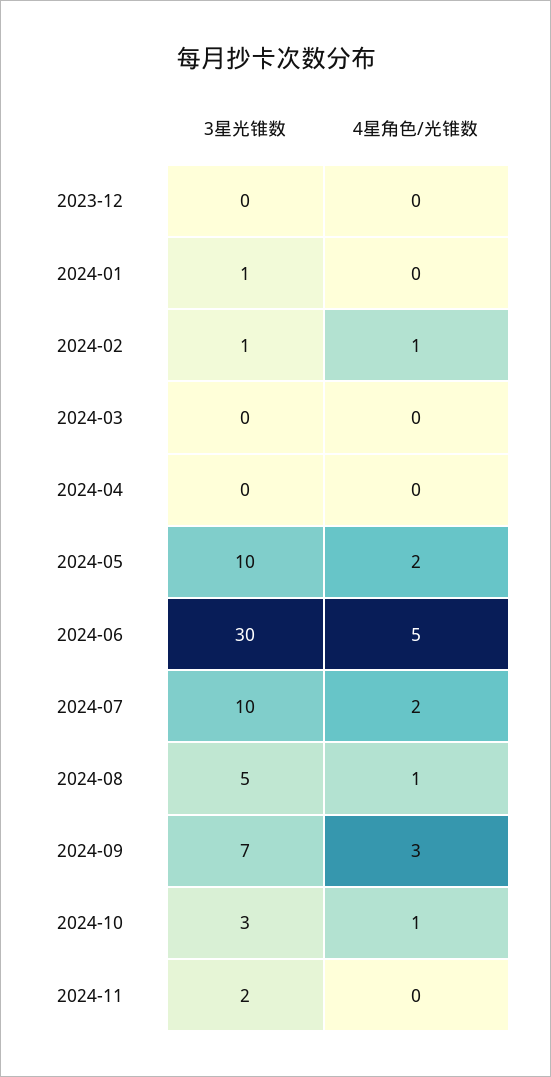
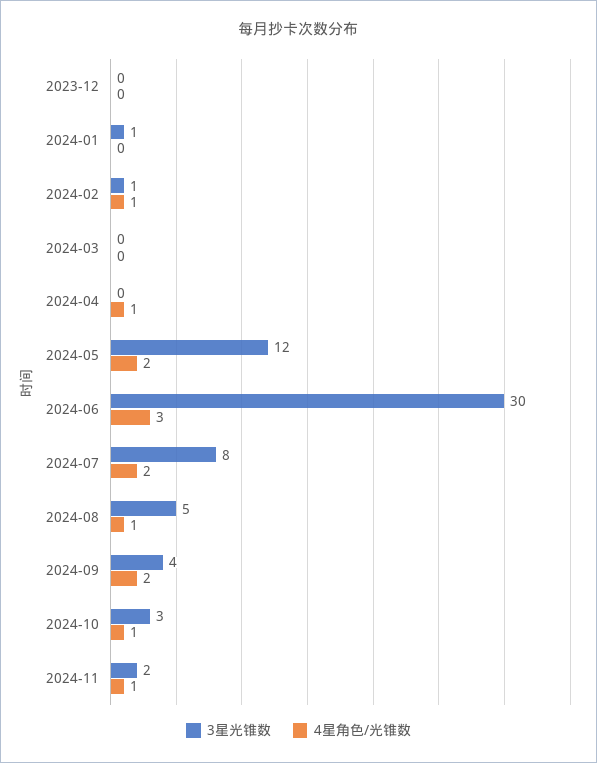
4星角色/光锥数, 2024-04: 0 -> 1
3星光锥数, 2024-05: 10 -> 12
4星角色/光锥数, 2024-06: 5 -> 3
3星光锥数, 2024-07: 10 -> 8
3星光锥数, 2024-09: 7 -> 4
4星角色/光锥数, 2024-09: 3 -> 2
4星角色/光锥数, 2024-11: 0 -> 1

